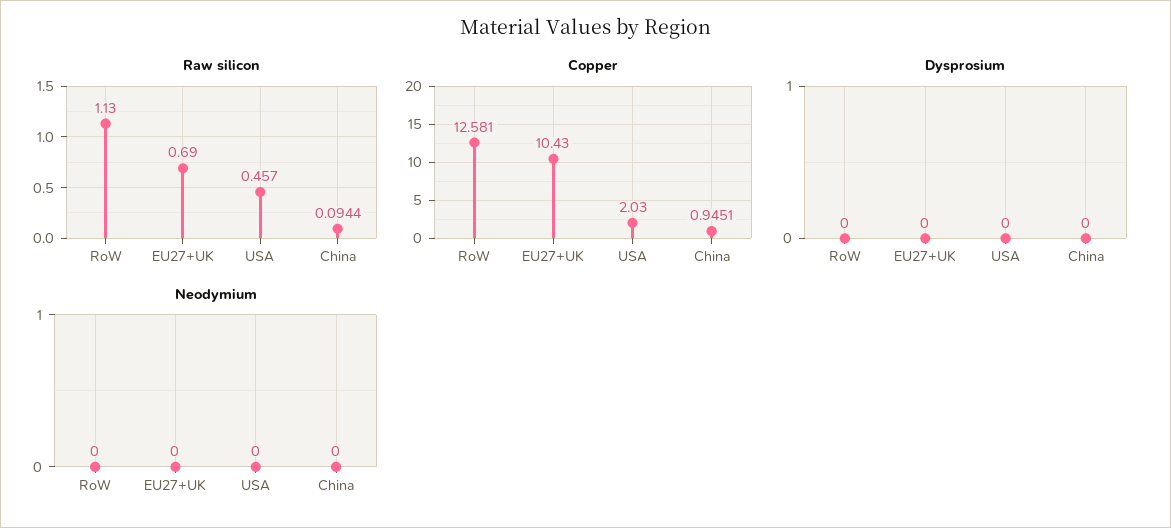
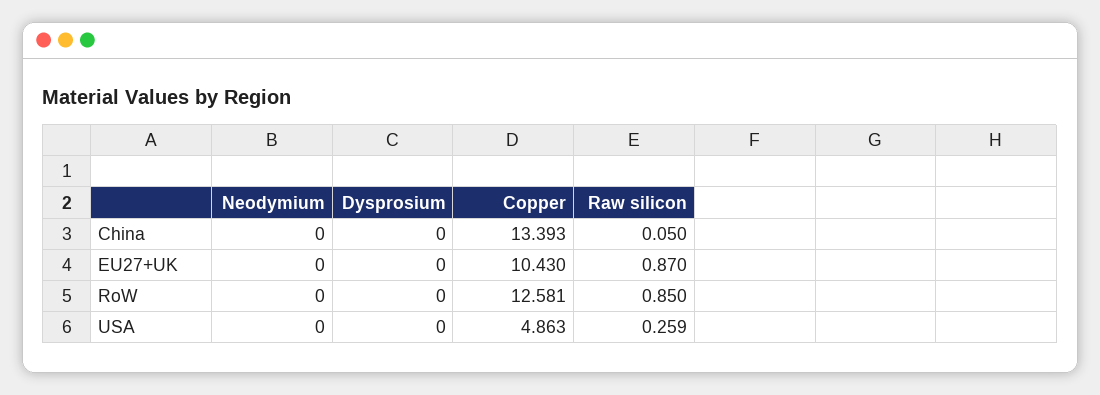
Raw silicon, RoW: 1.13 -> 0.85
Raw silicon, EU27+UK: 0.69 -> 0.87
Raw silicon, USA: 0.457 -> 0.259
Raw silicon, China: 0.0944 -> 0.05
Copper, USA: 2.03 -> 4.863
Copper, China: 0.9451 -> 13.393

